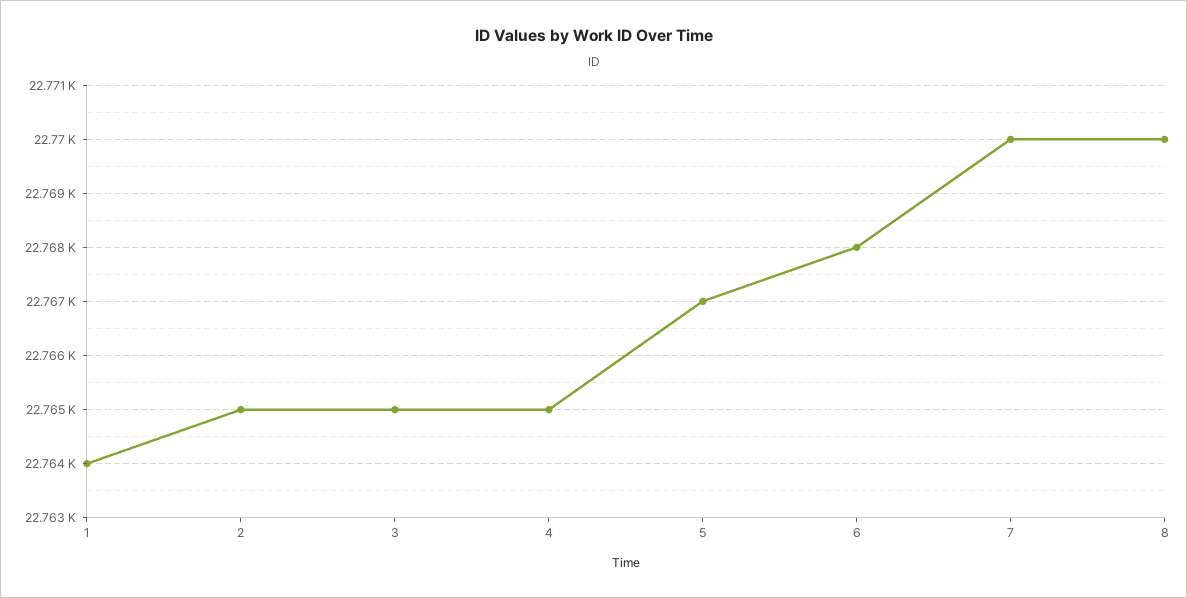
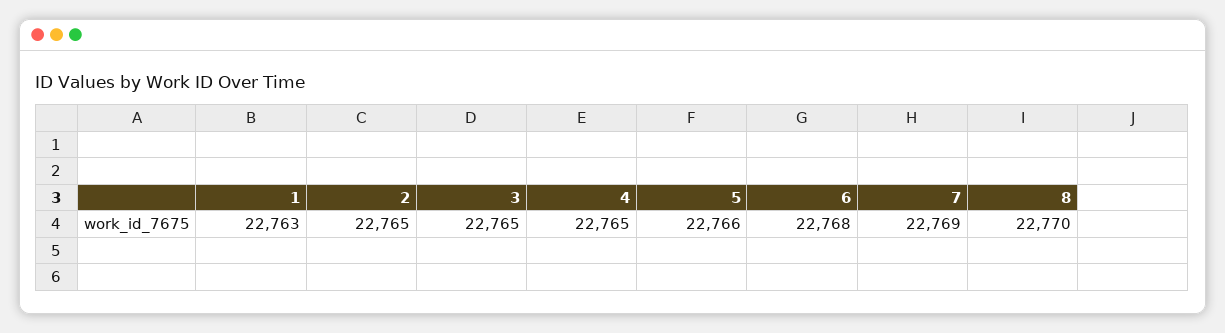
1: 22764 -> 22763
5: 22767 -> 22766
7: 22770 -> 22769

